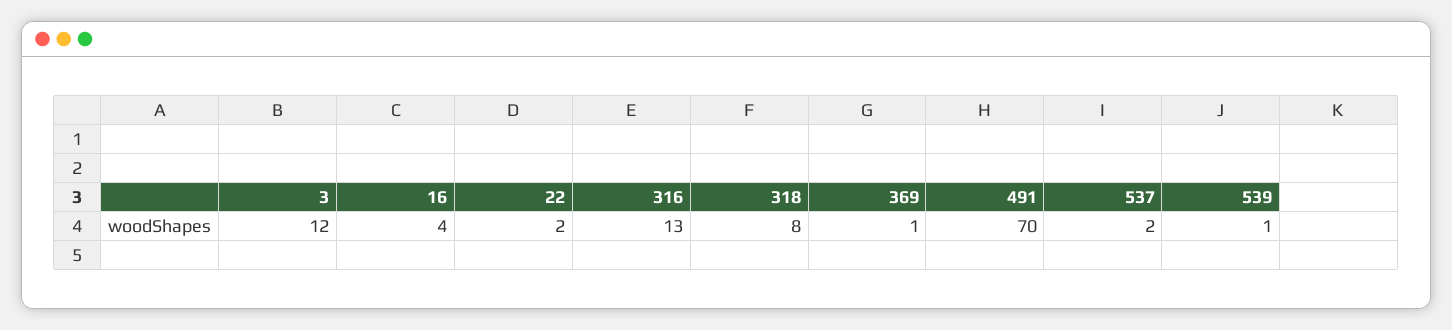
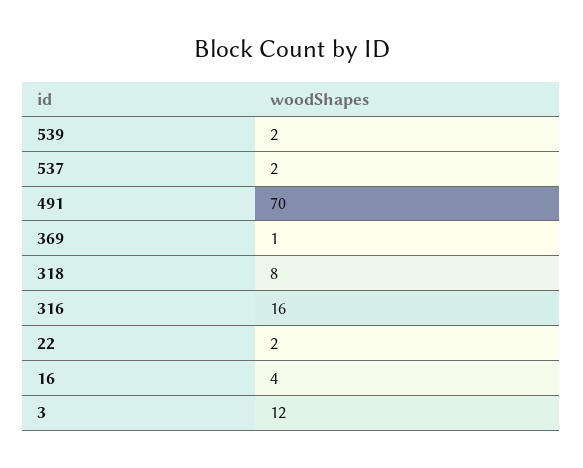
316: 13 -> 16
539: 1 -> 2

